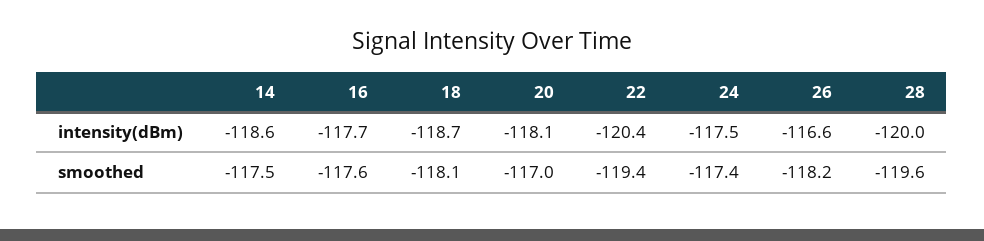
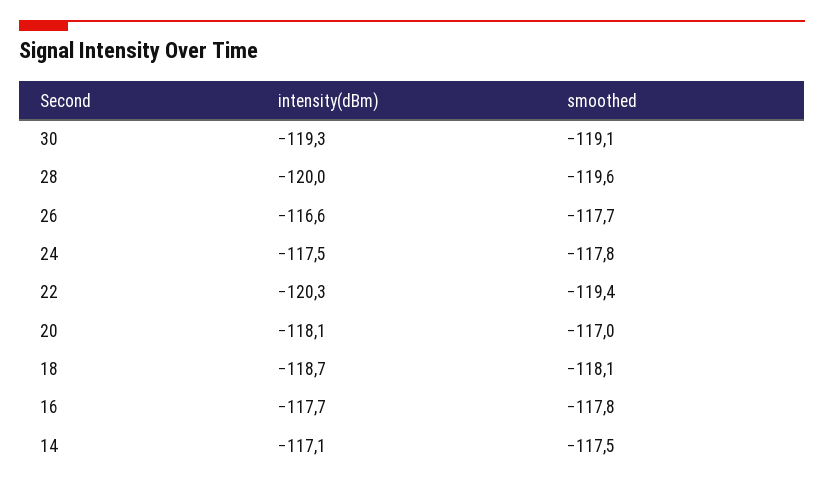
14, intensity(dBm): -118.6 -> -117.1
22, intensity(dBm): -120.4 -> -120.3
16, smoothed: -117.6 -> -117.8
24, smoothed: -117.4 -> -117.8
26, smoothed: -118.2 -> -117.7
30, intensity(dBm): none -> -119.3
30, smoothed: none -> -119.1

